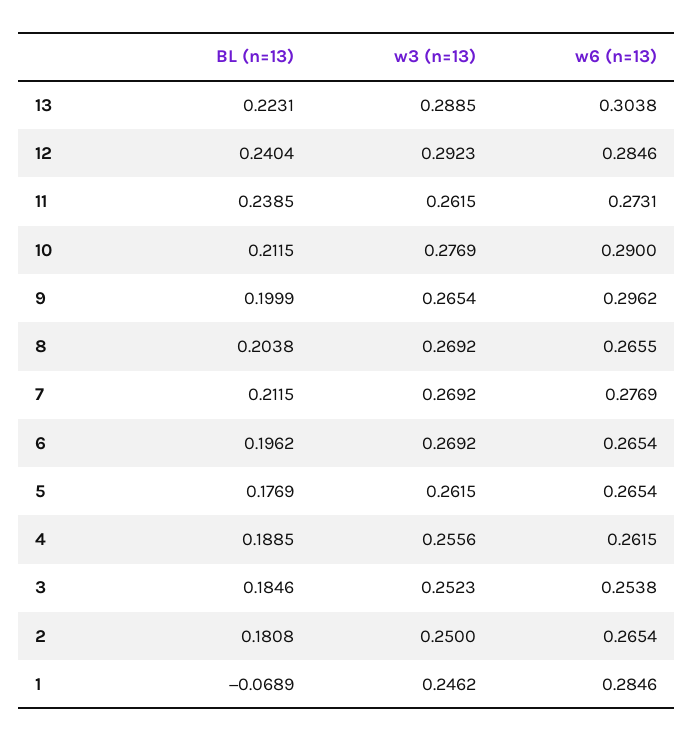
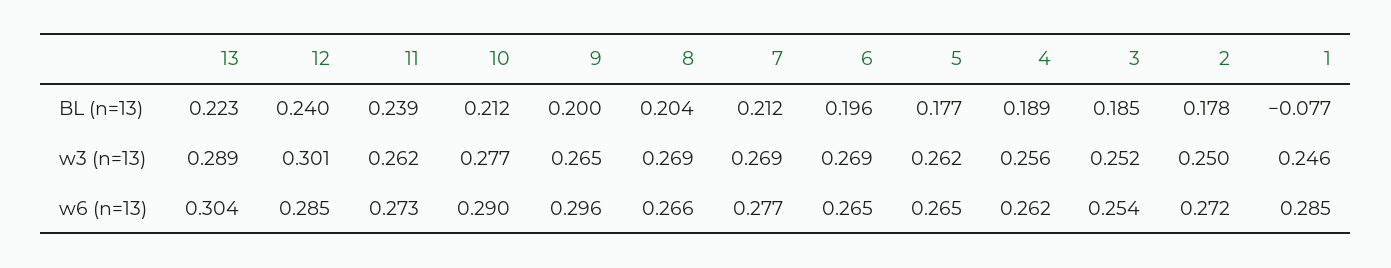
w3 (n=13), 12: 0.2923 -> 0.301
BL (n=13), 2: 0.1808 -> 0.178
w6 (n=13), 2: 0.2654 -> 0.272
BL (n=13), 1: -0.0689 -> -0.077

